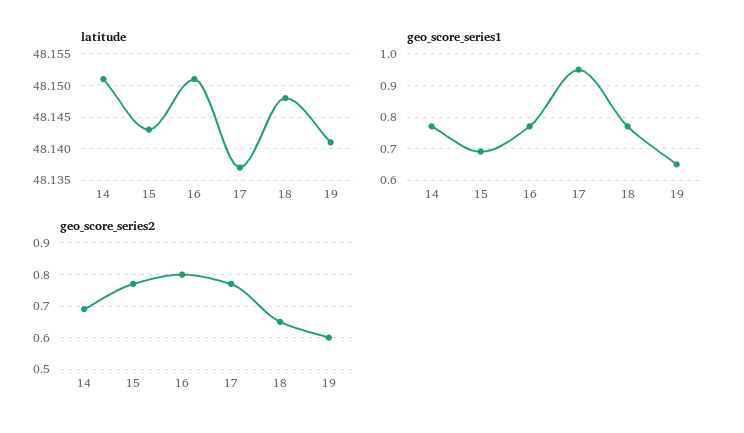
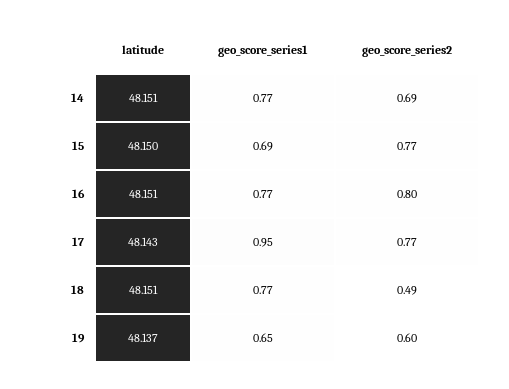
latitude, 15: 48.143 -> 48.15
latitude, 17: 48.137 -> 48.143
latitude, 18: 48.148 -> 48.151
latitude, 19: 48.141 -> 48.137
geo_score_series2, 18: 0.65 -> 0.49

